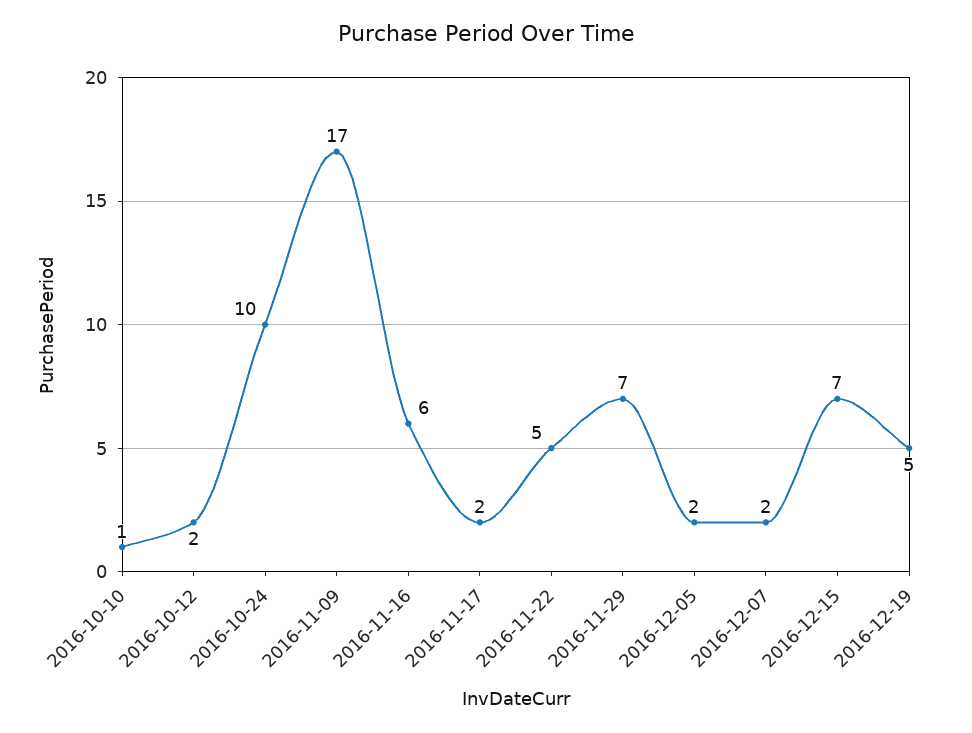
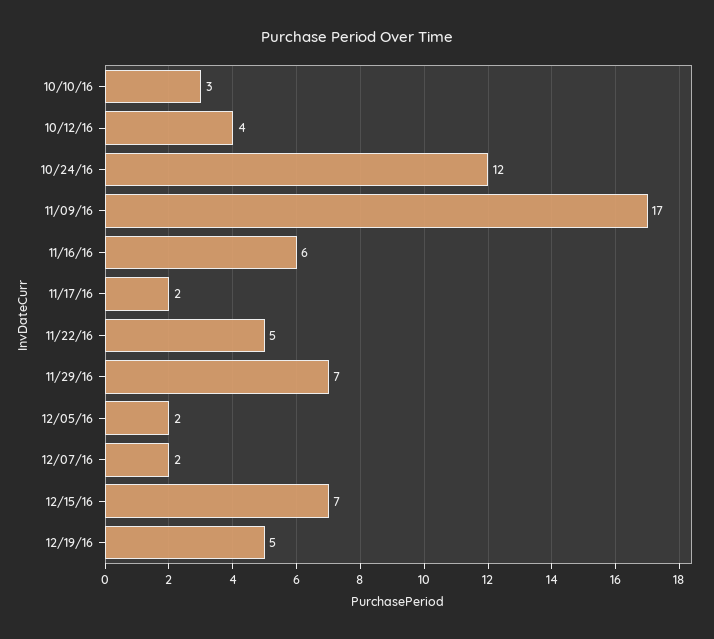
2016-10-10: 1 -> 3
2016-10-12: 2 -> 4
2016-10-24: 10 -> 12

